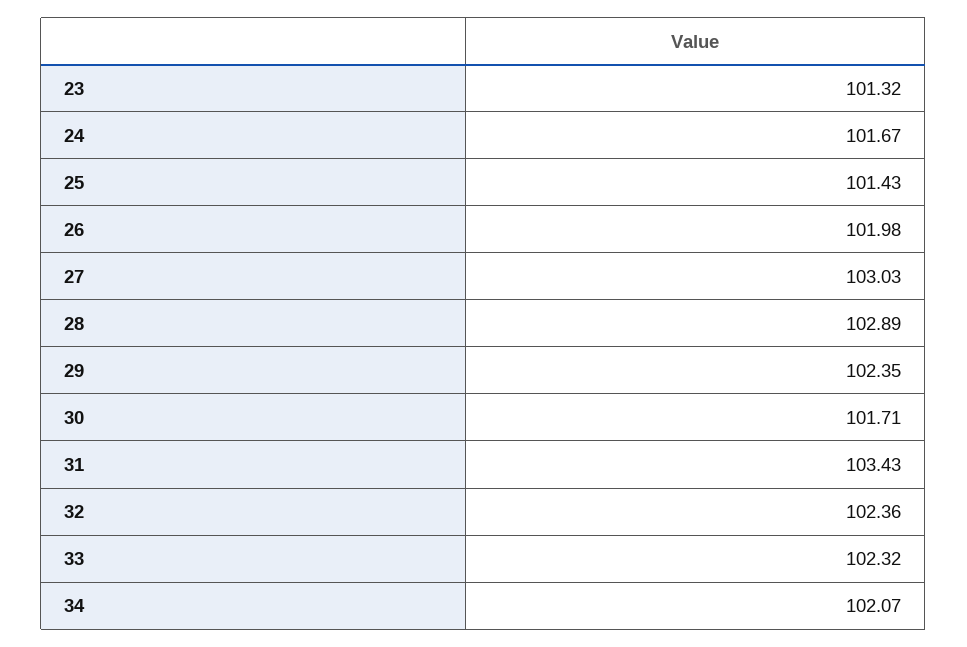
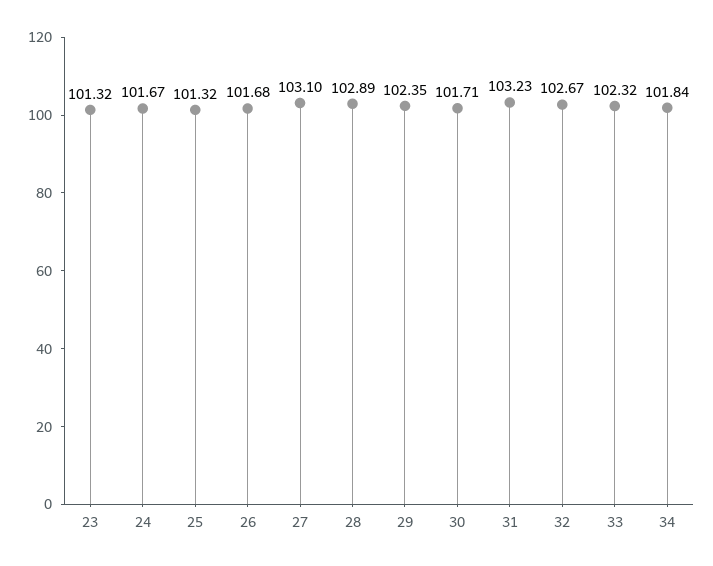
25: 101.43 -> 101.32
26: 101.98 -> 101.68
27: 103.03 -> 103.1
31: 103.43 -> 103.23
32: 102.36 -> 102.67
34: 102.07 -> 101.84

